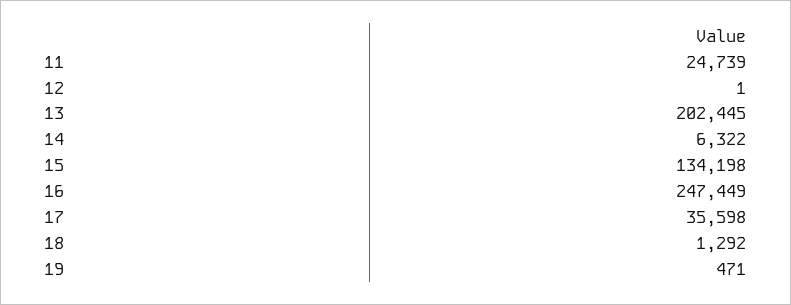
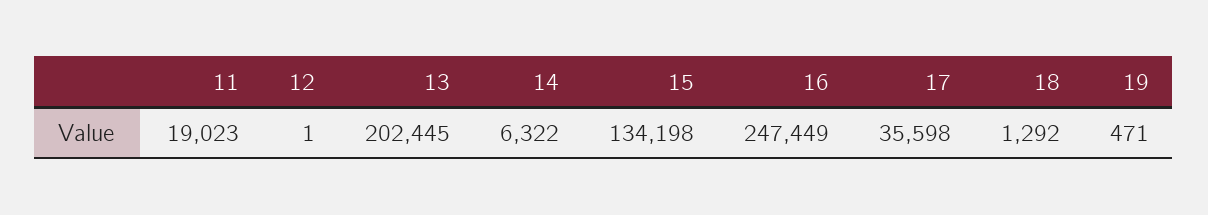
11: 24739 -> 19023

